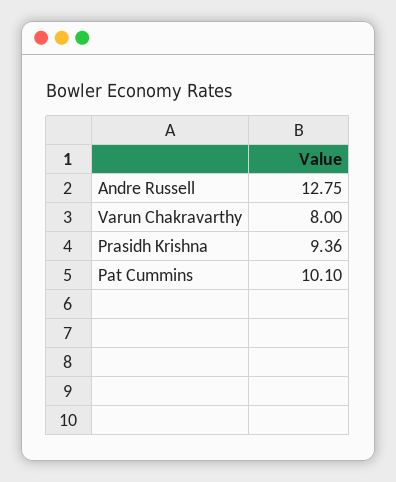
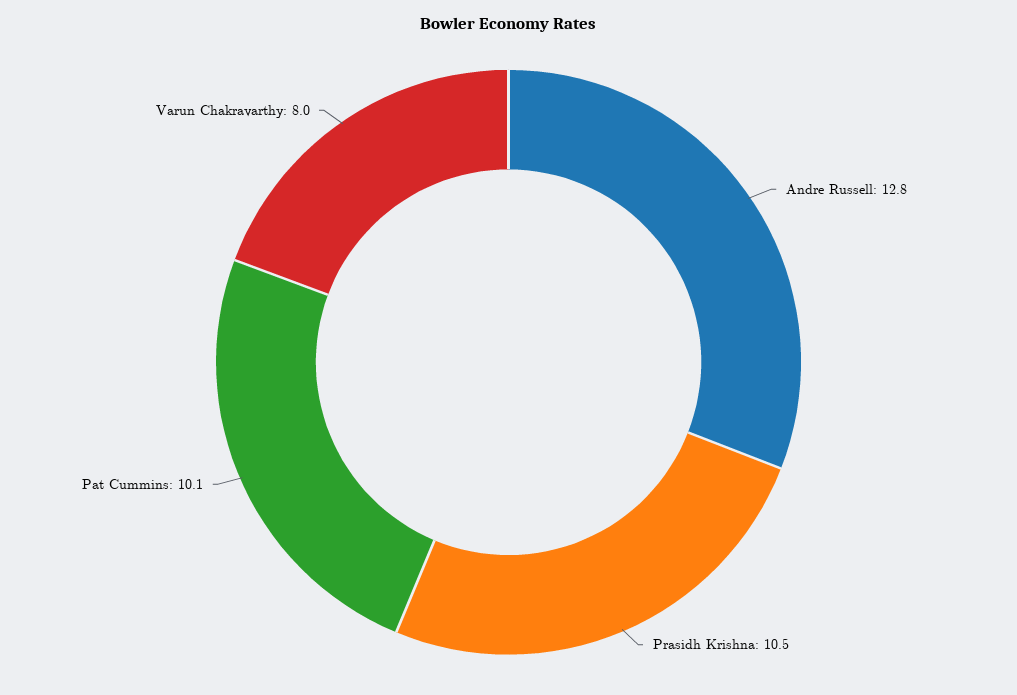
Prasidh Krishna: 9.36 -> 10.5

